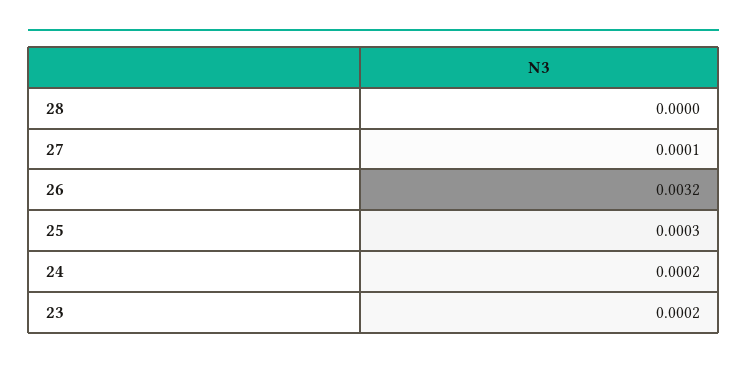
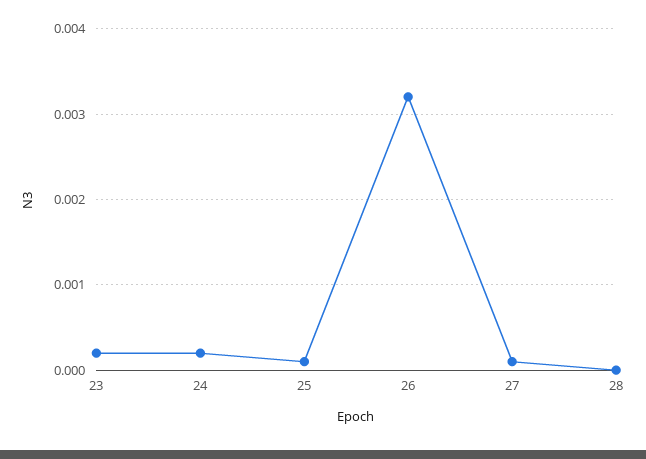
25: 0.0003 -> 0.0001

